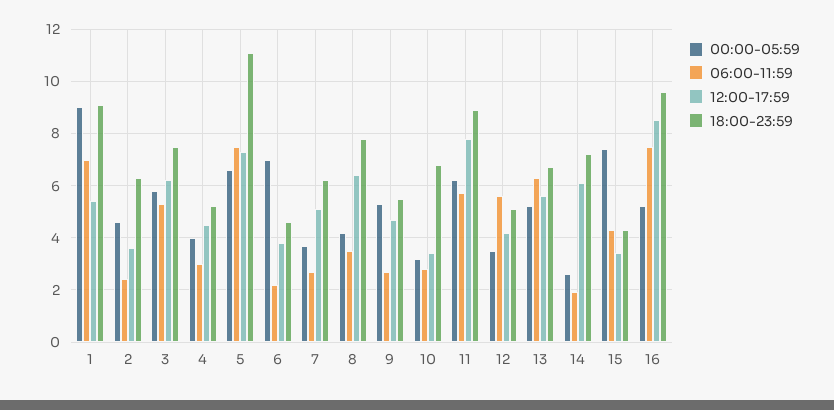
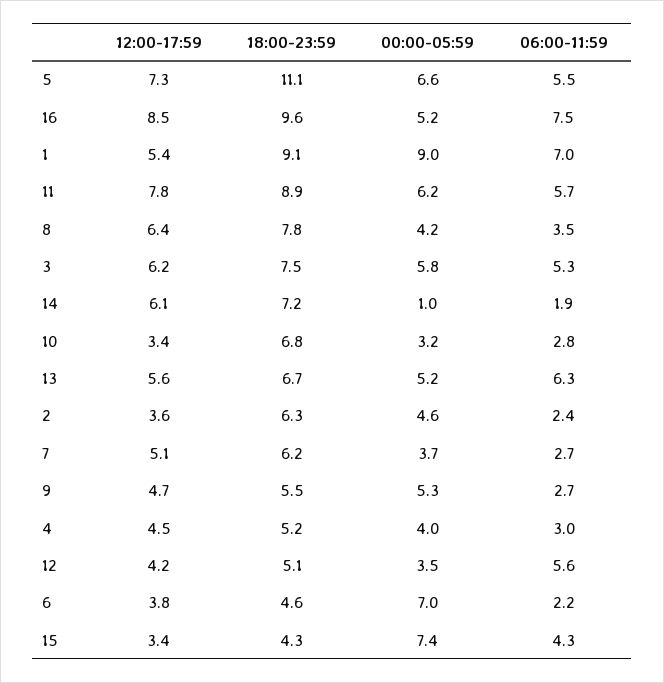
06:00-11:59, 5: 7.5 -> 5.5
00:00-05:59, 14: 2.5 -> 1

